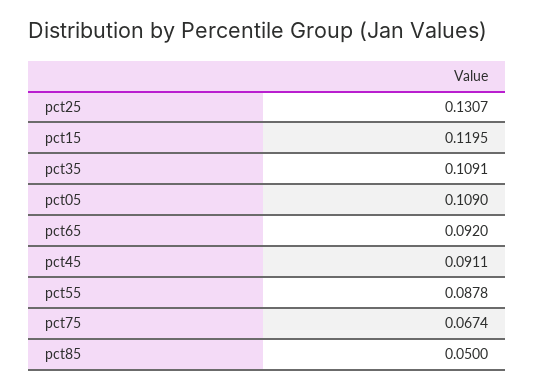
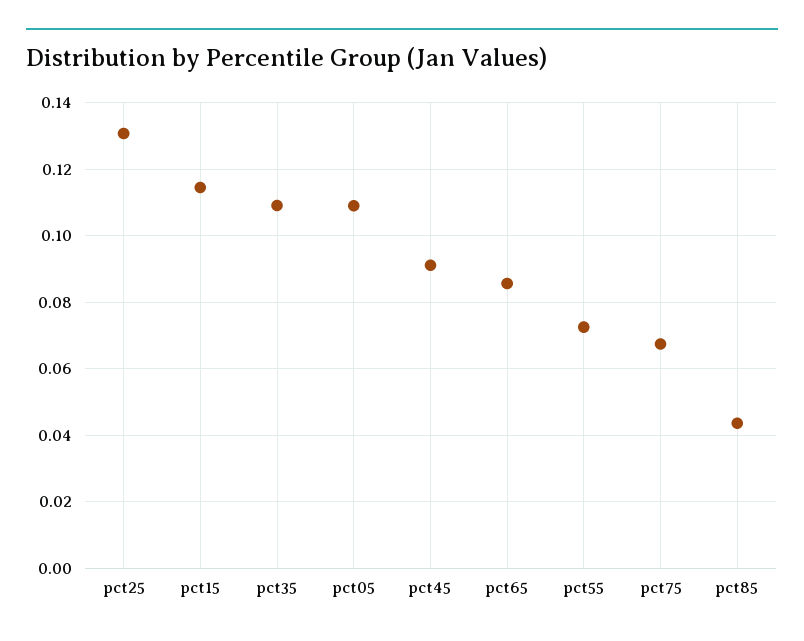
pct15: 0.1195 -> 0.114
pct65: 0.092 -> 0.086
pct55: 0.0878 -> 0.072
pct85: 0.05 -> 0.044

